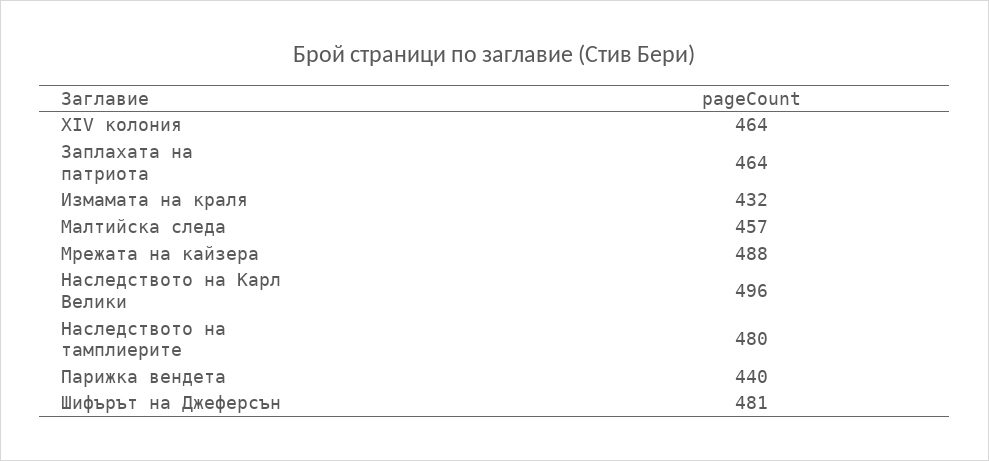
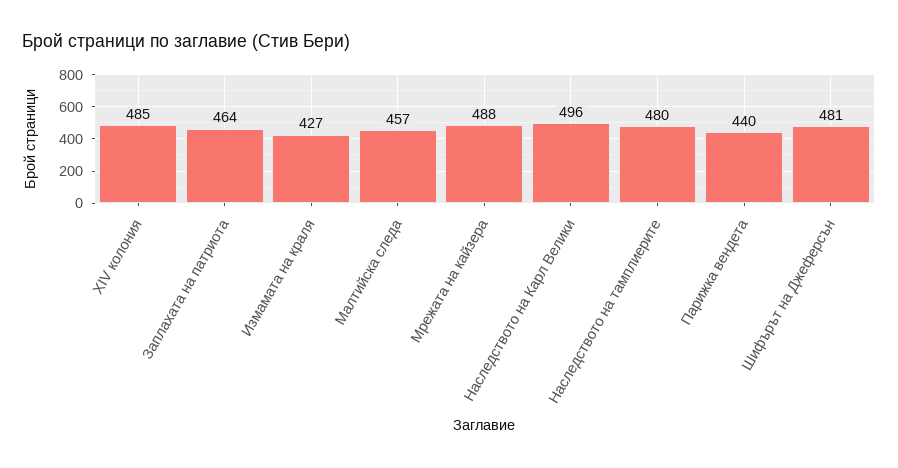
XIV колония: 464 -> 485
Измамата на краля: 432 -> 427

